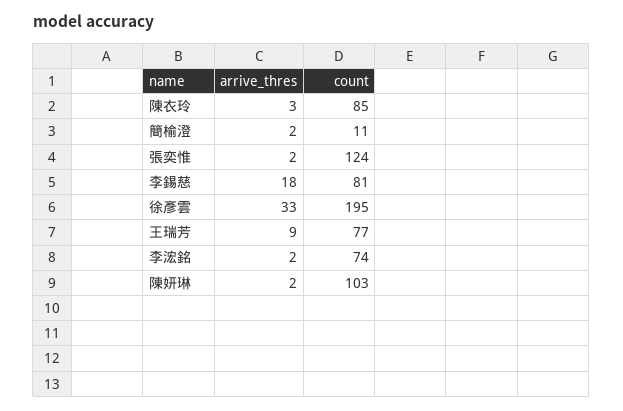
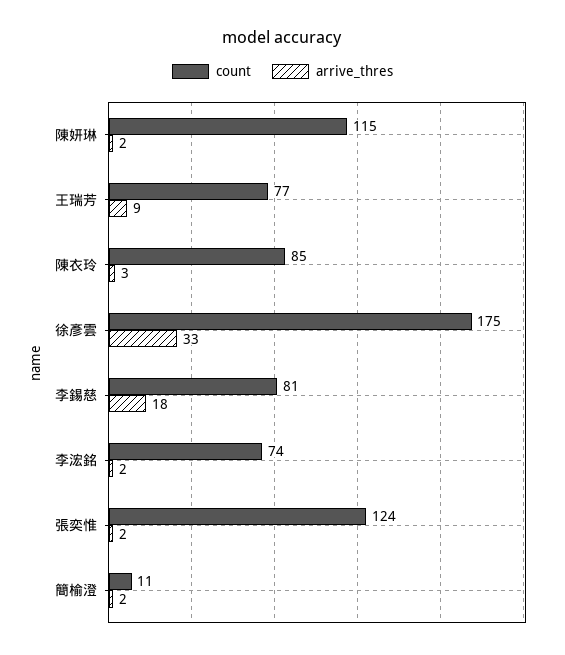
count, 徐彥雲: 195 -> 175
count, 陳妍琳: 103 -> 115

